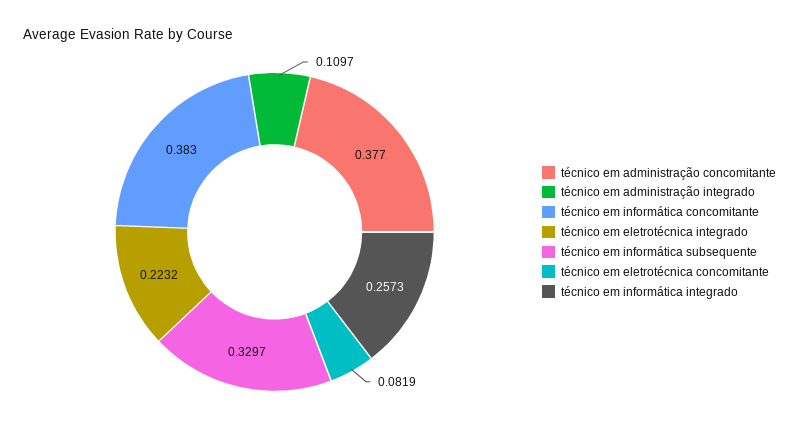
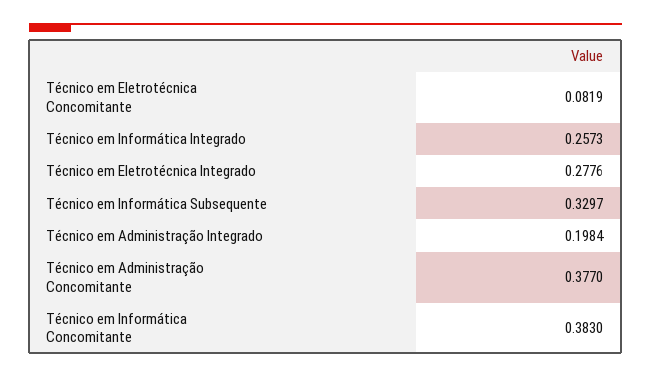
técnico em administração integrado: 0.1097 -> 0.1984
técnico em eletrotécnica integrado: 0.2232 -> 0.2776

